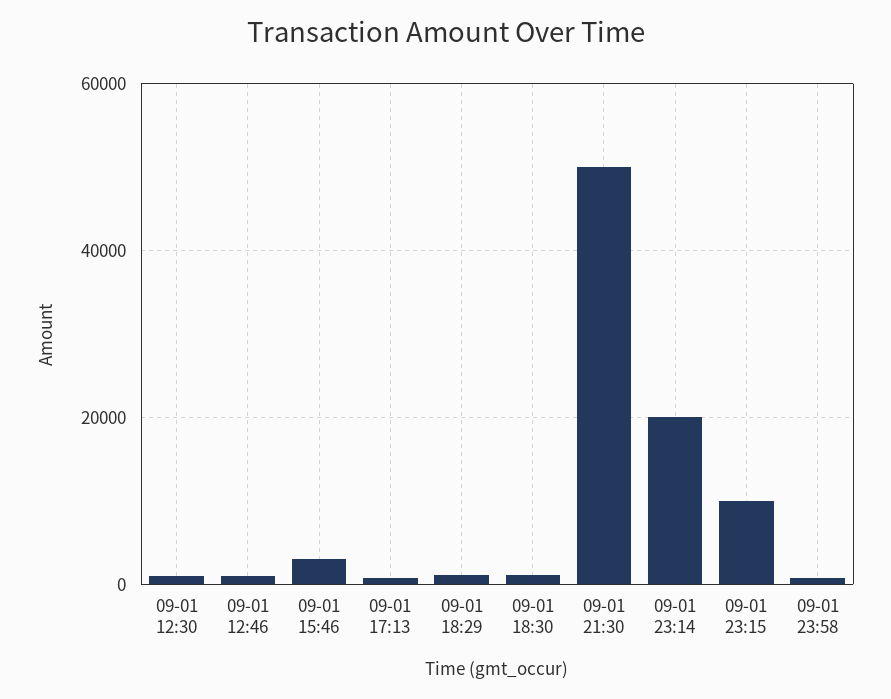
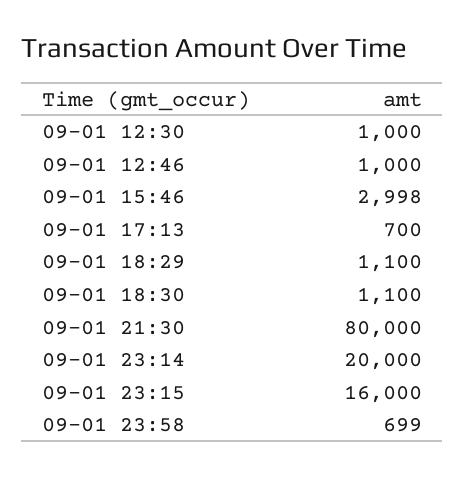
09-01 21:30: 50000 -> 80000
09-01 23:15: 10000 -> 16000

